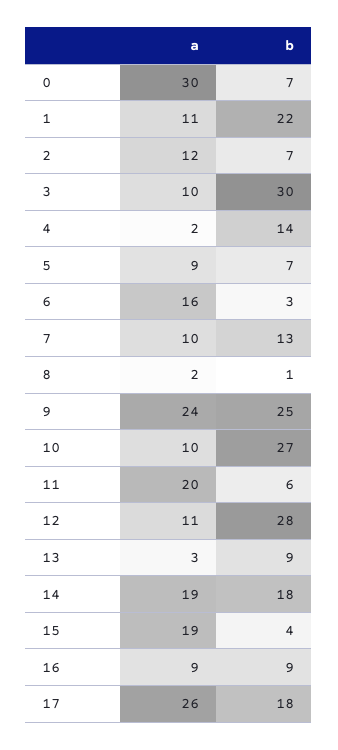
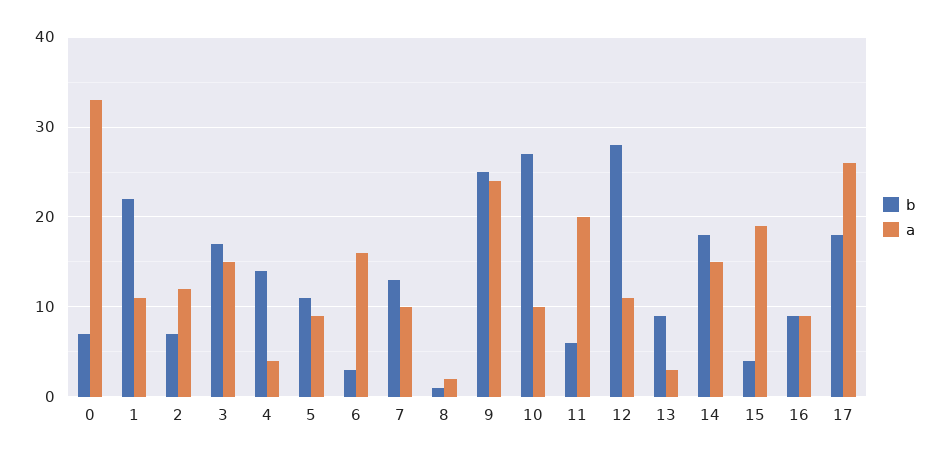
a, 0: 30 -> 33
a, 3: 10 -> 15
b, 3: 30 -> 17
a, 4: 2 -> 4
b, 5: 7 -> 11
a, 14: 19 -> 15

